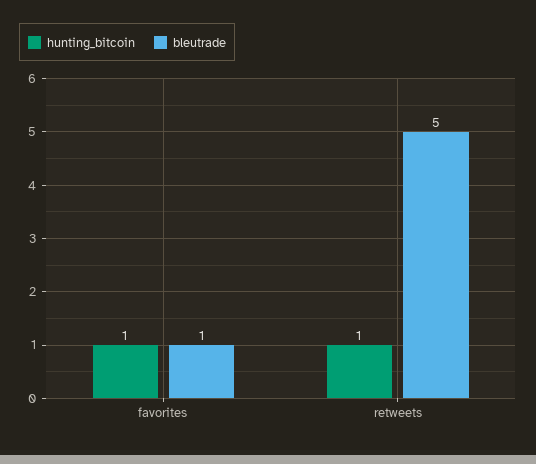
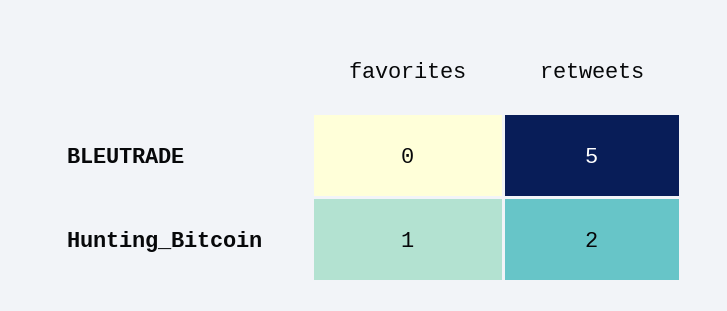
bleutrade, favorites: 1 -> 0
hunting_bitcoin, retweets: 1 -> 2

